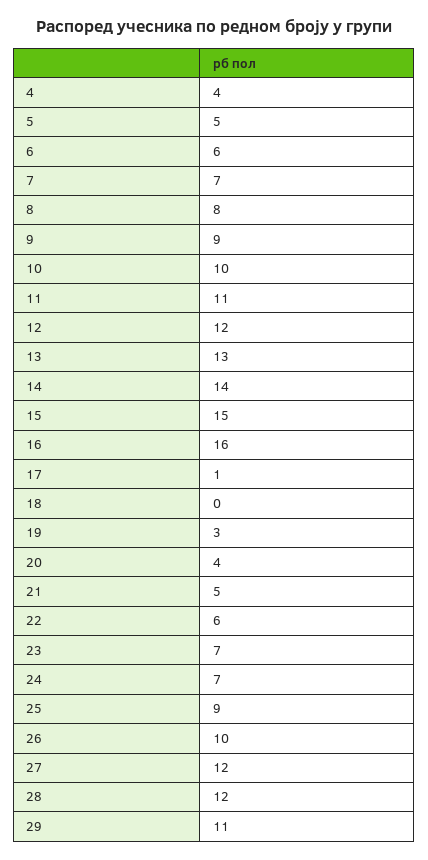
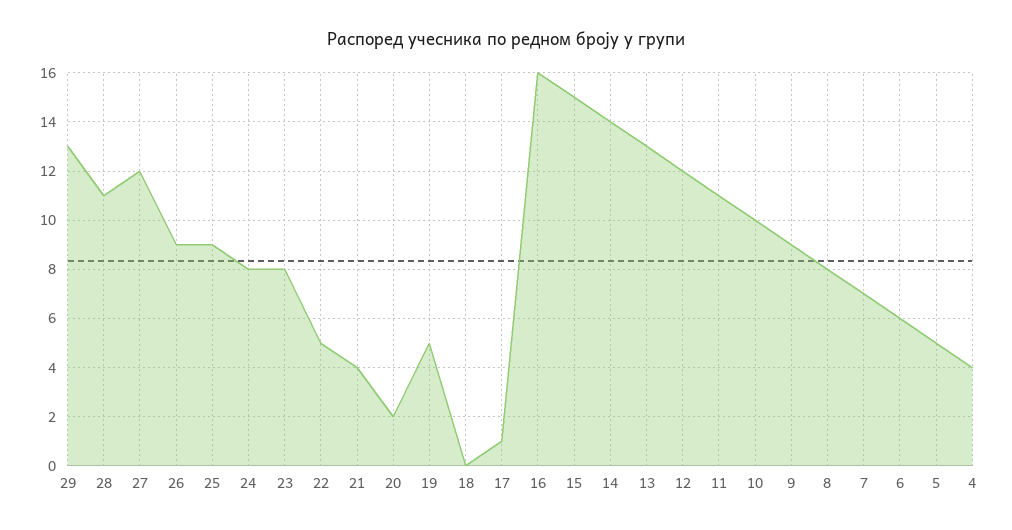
19: 3 -> 5
20: 4 -> 2
21: 5 -> 4
22: 6 -> 5
23: 7 -> 8
24: 7 -> 8
26: 10 -> 9
28: 12 -> 11
29: 11 -> 13

